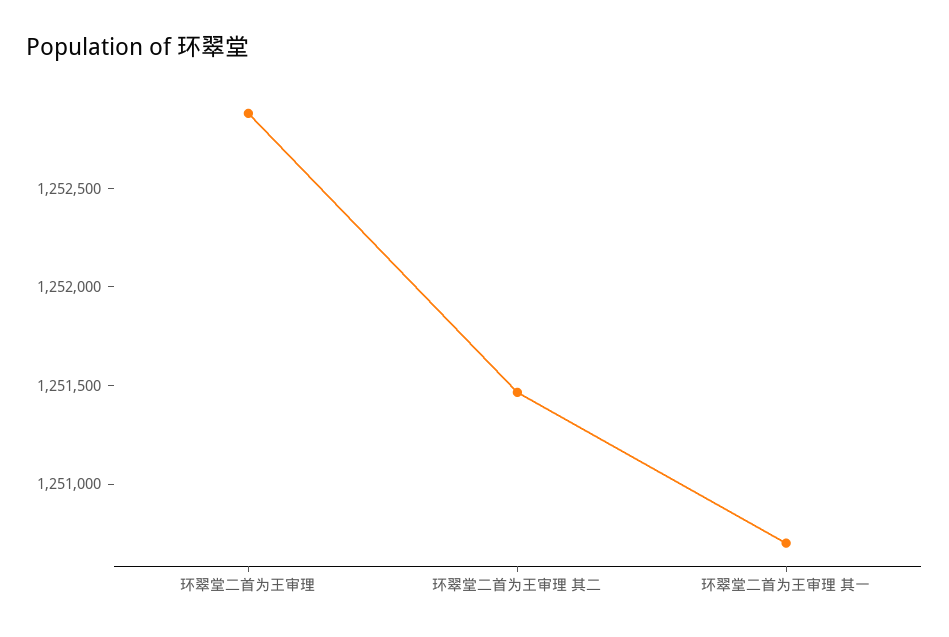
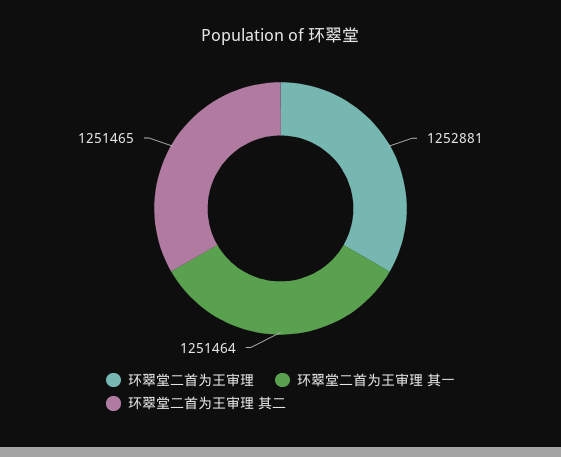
环翠堂二首为王审理 其一: 1250700 -> 1251464

